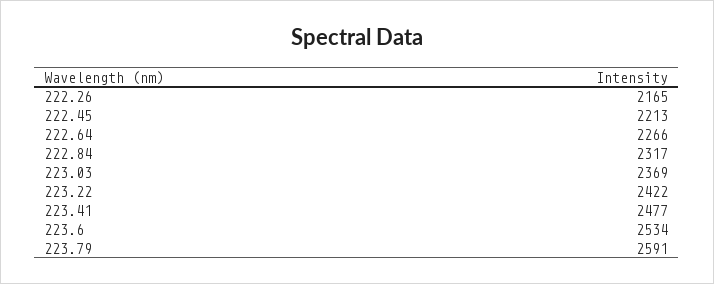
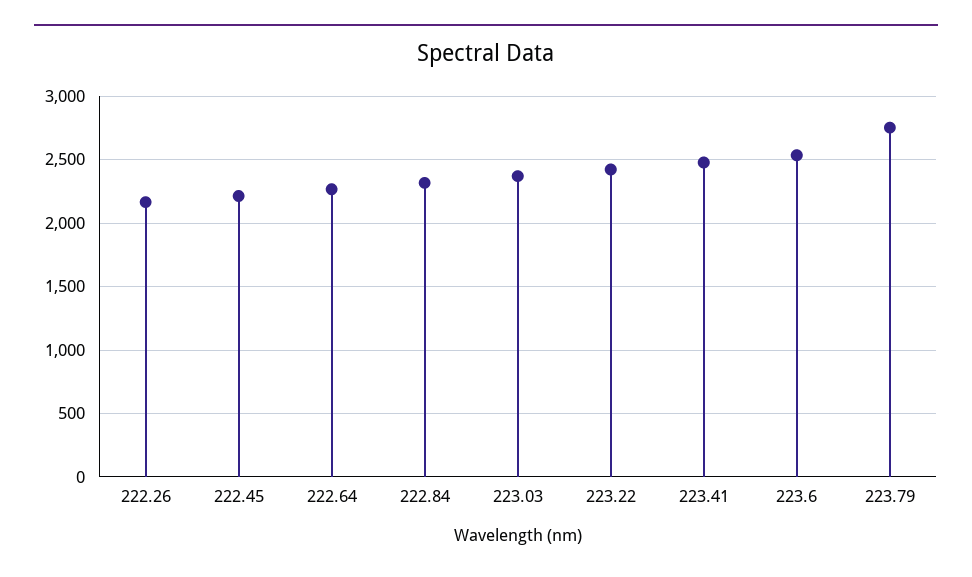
223.79: 2591 -> 2750

